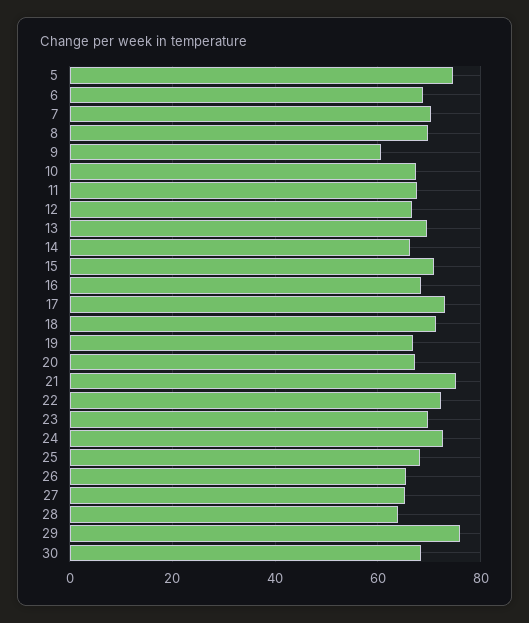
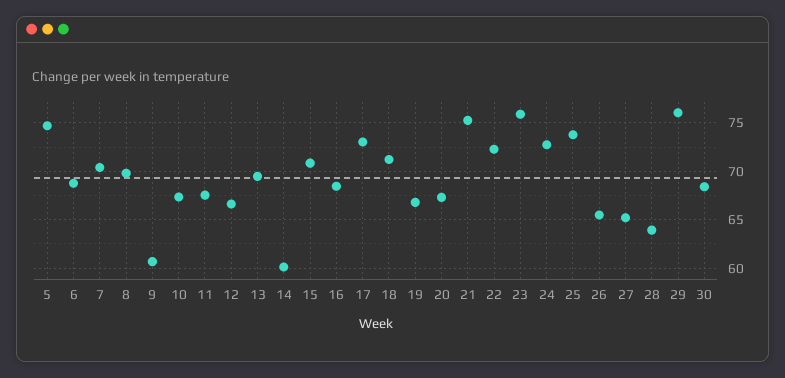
14: 66 -> 60
23: 70 -> 76
25: 68 -> 74

